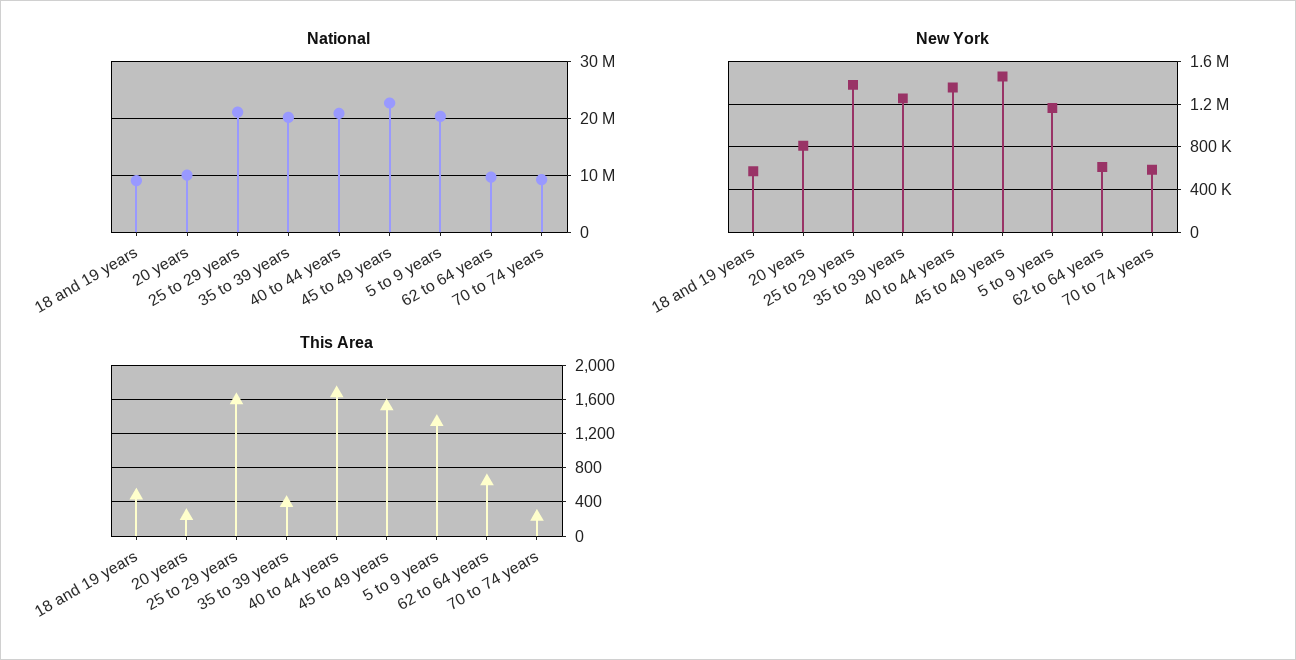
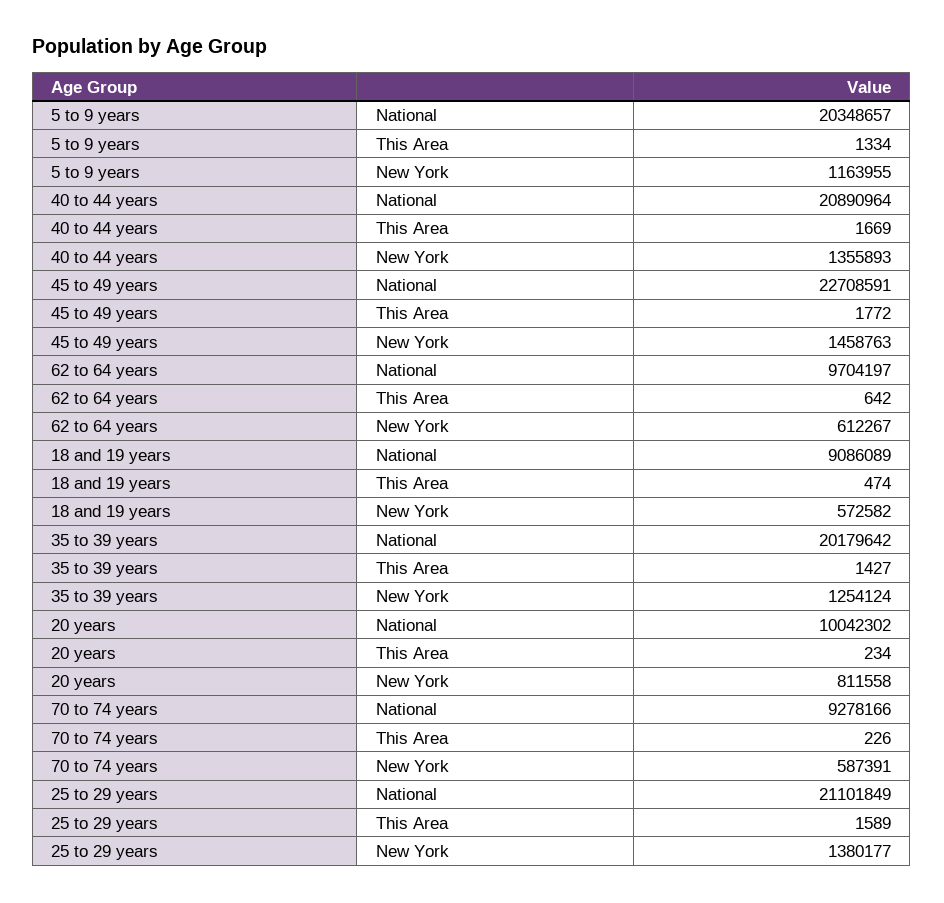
This Area, 35 to 39 years: 400 -> 1427
This Area, 45 to 49 years: 1500 -> 1772

